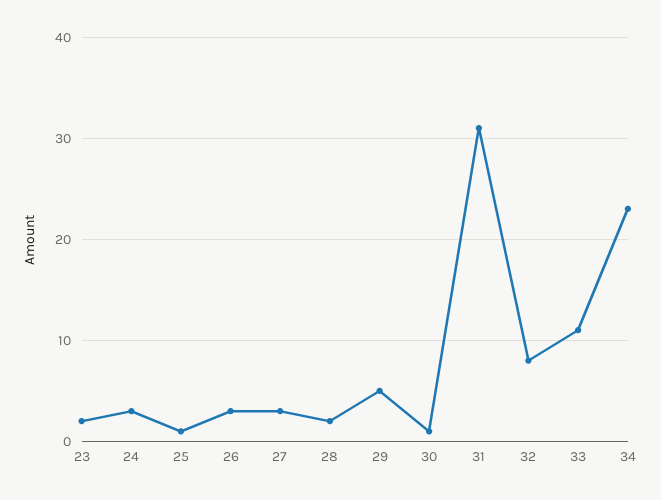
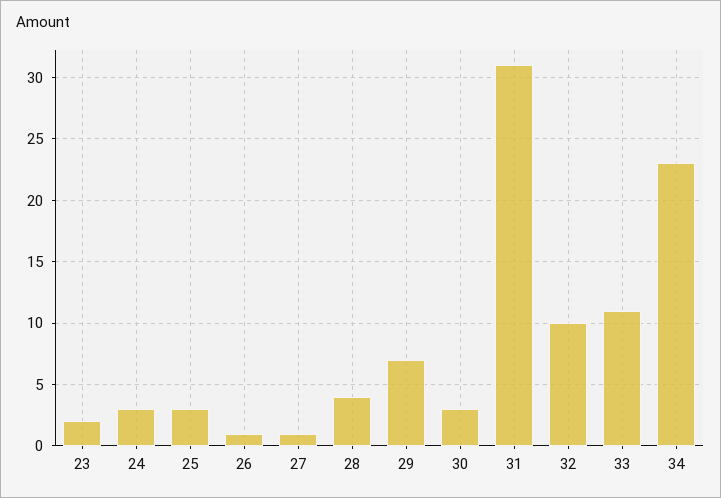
25: 1 -> 3
26: 3 -> 1
27: 3 -> 1
28: 2 -> 4
29: 5 -> 7
30: 1 -> 3
32: 8 -> 10

